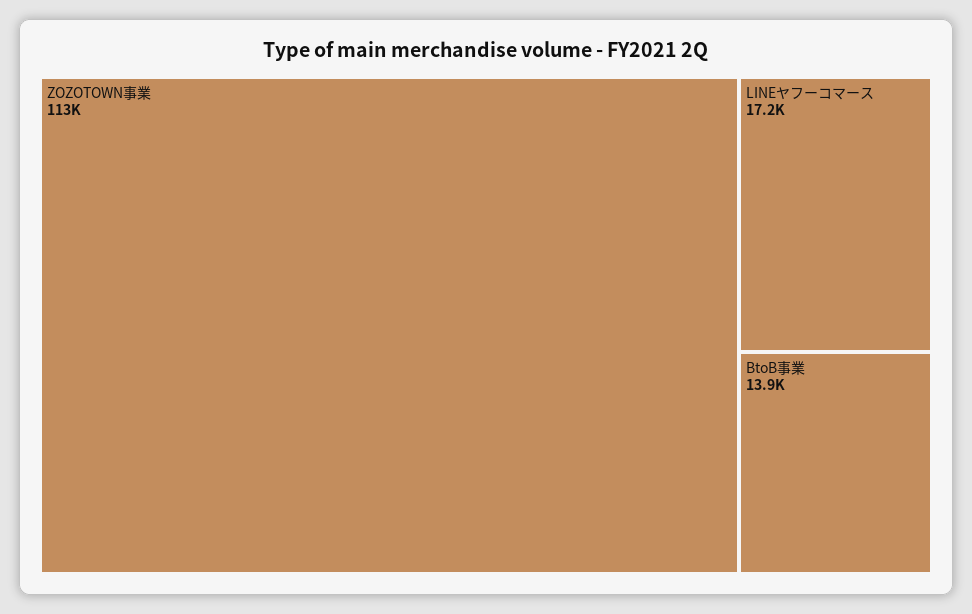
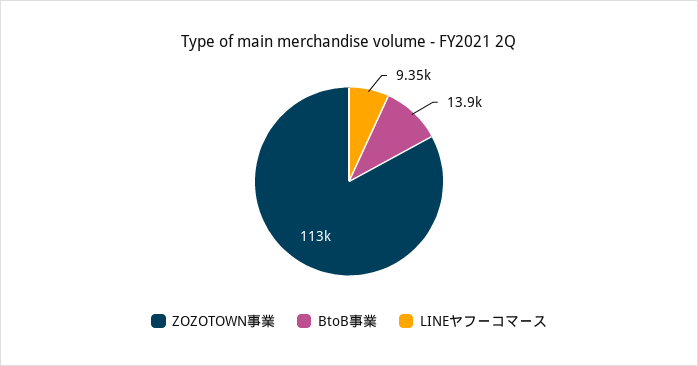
LINEヤフーコマース: 17200 -> 9350

